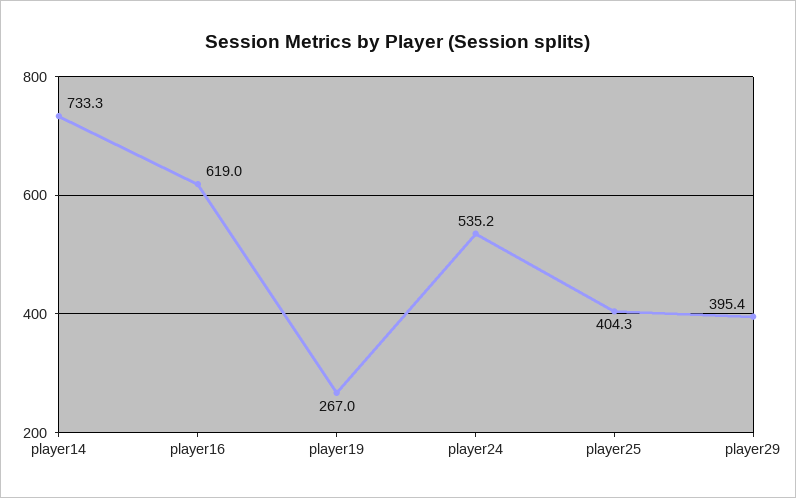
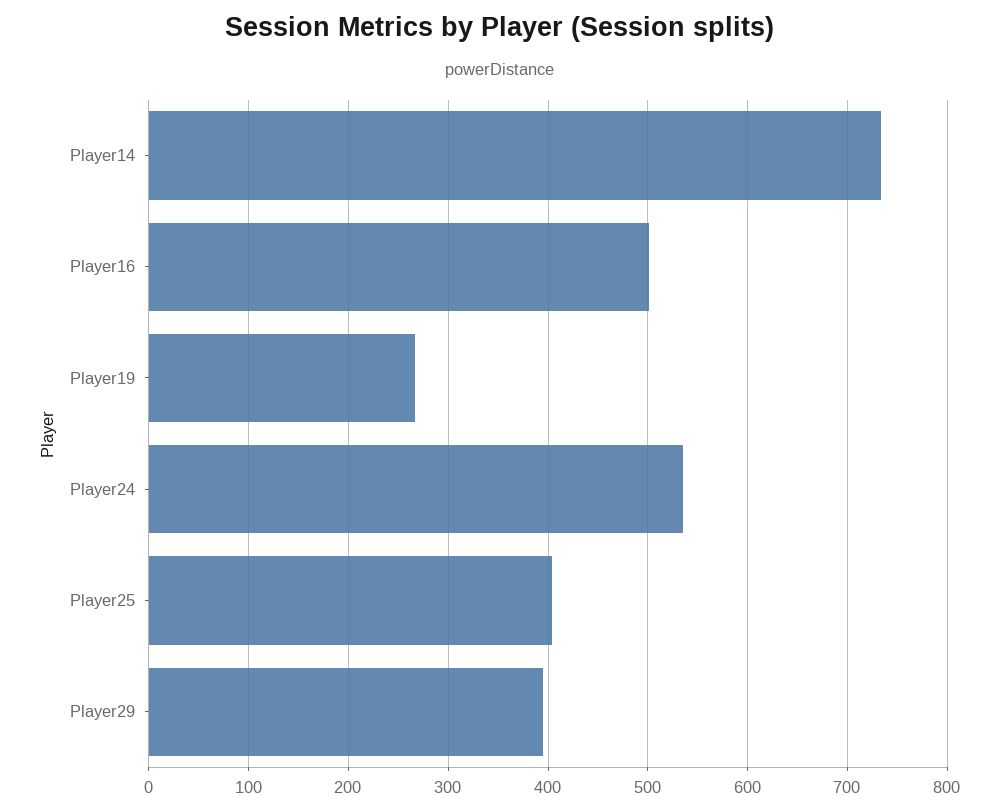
player16: 619 -> 500

